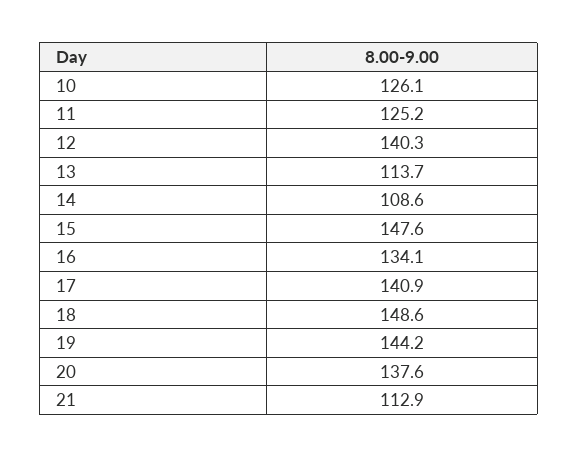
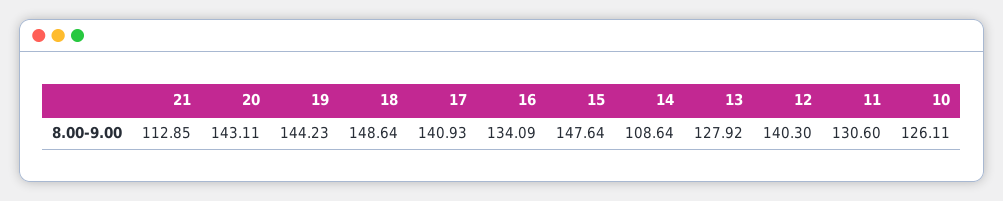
11: 125.2 -> 130.6
13: 113.7 -> 127.92
20: 137.6 -> 143.11

